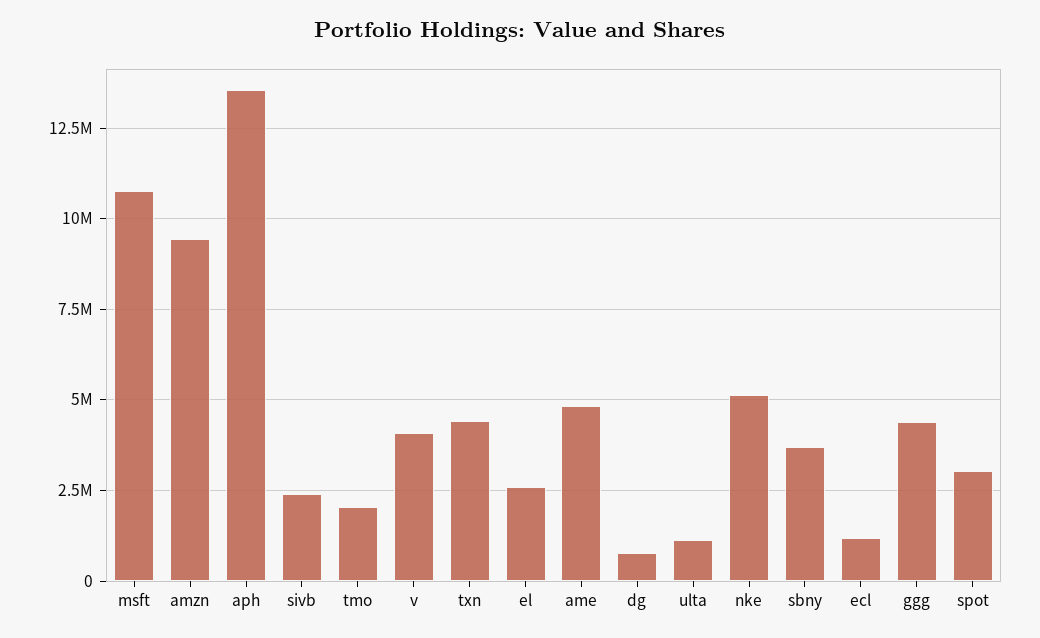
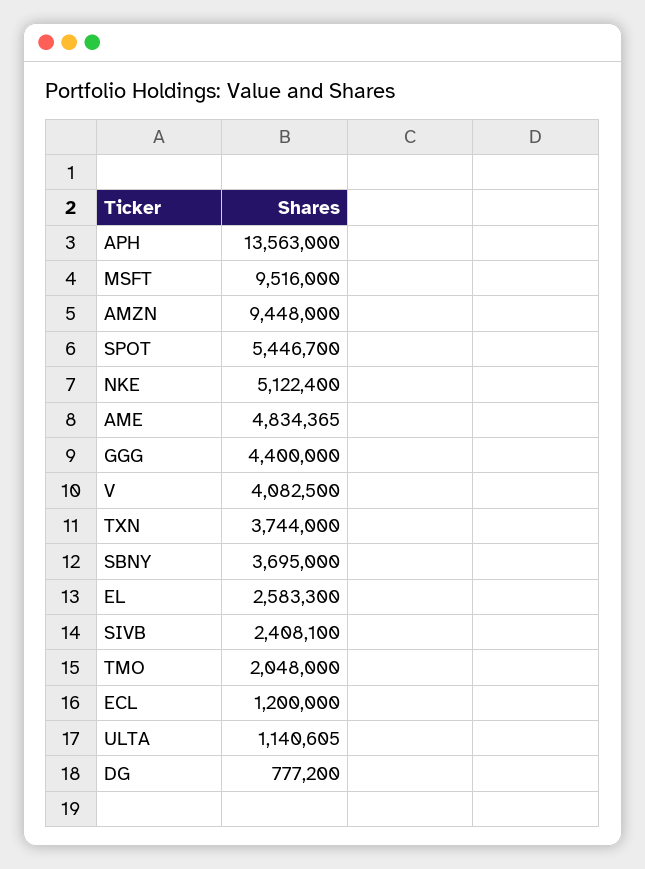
msft: 10750000 -> 9516000
txn: 4500000 -> 3744000
spot: 3000000 -> 5446700

